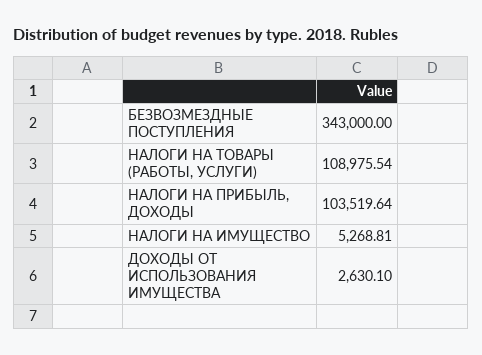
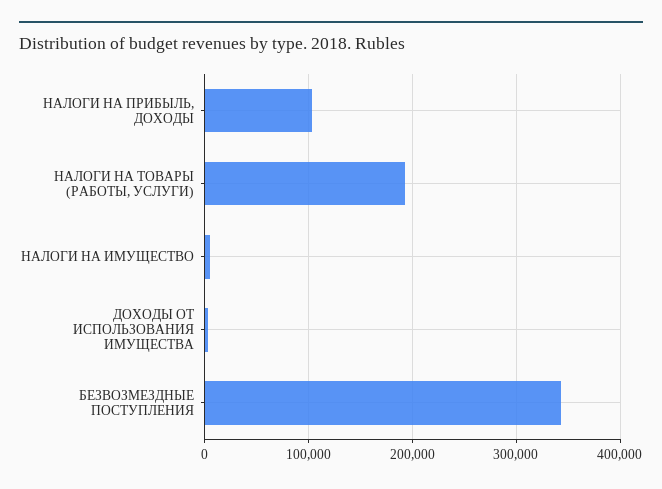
НАЛОГИ НА ТОВАРЫ (РАБОТЫ, УСЛУГИ): 108975.54 -> 190000

